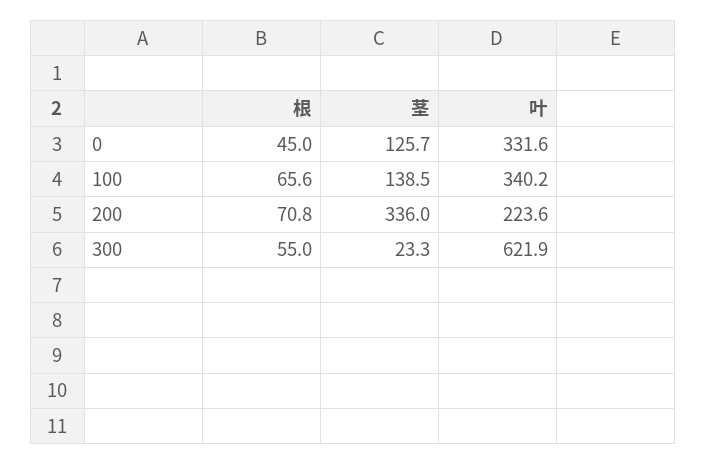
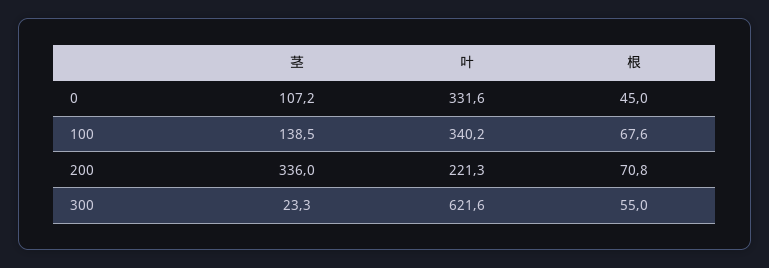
茎, 0: 125.7 -> 107.2
根, 100: 65.6 -> 67.6
叶, 200: 223.6 -> 221.3
叶, 300: 621.9 -> 621.6

